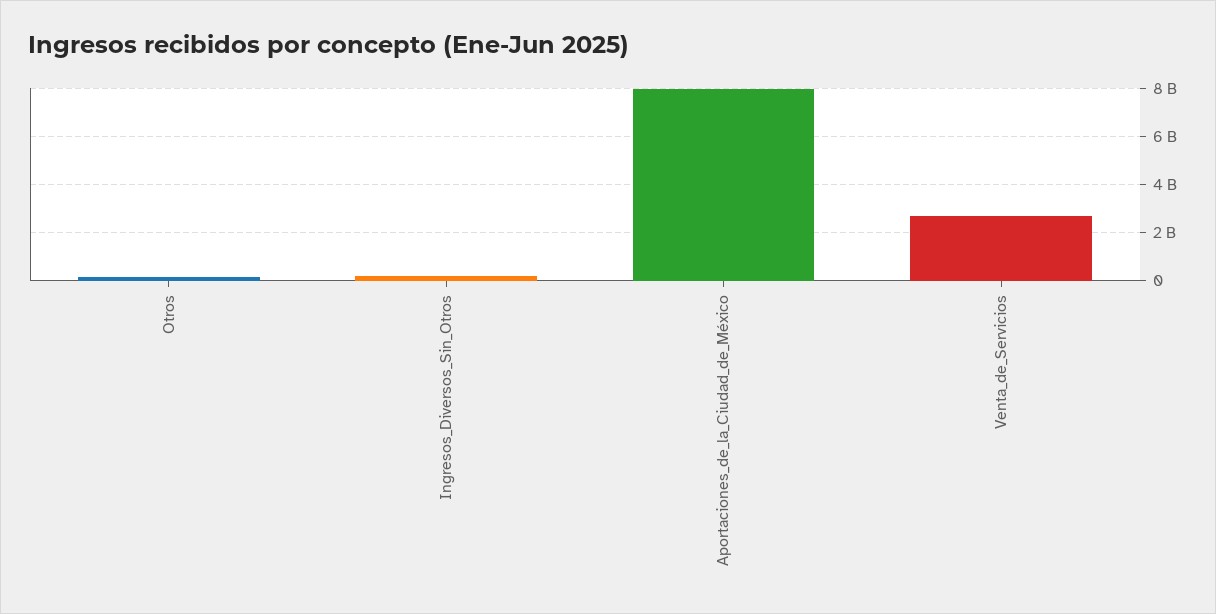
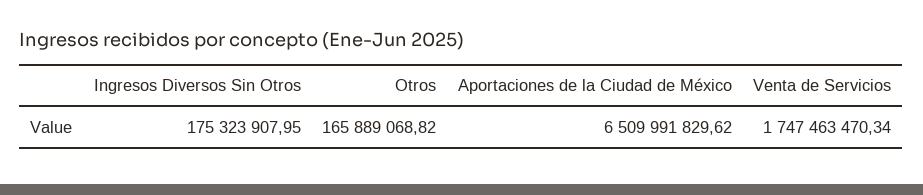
Aportaciones_de_la_Ciudad_de_México: 8000000000 -> 6509991829.62
Venta_de_Servicios: 2750000000 -> 1747463470.34

